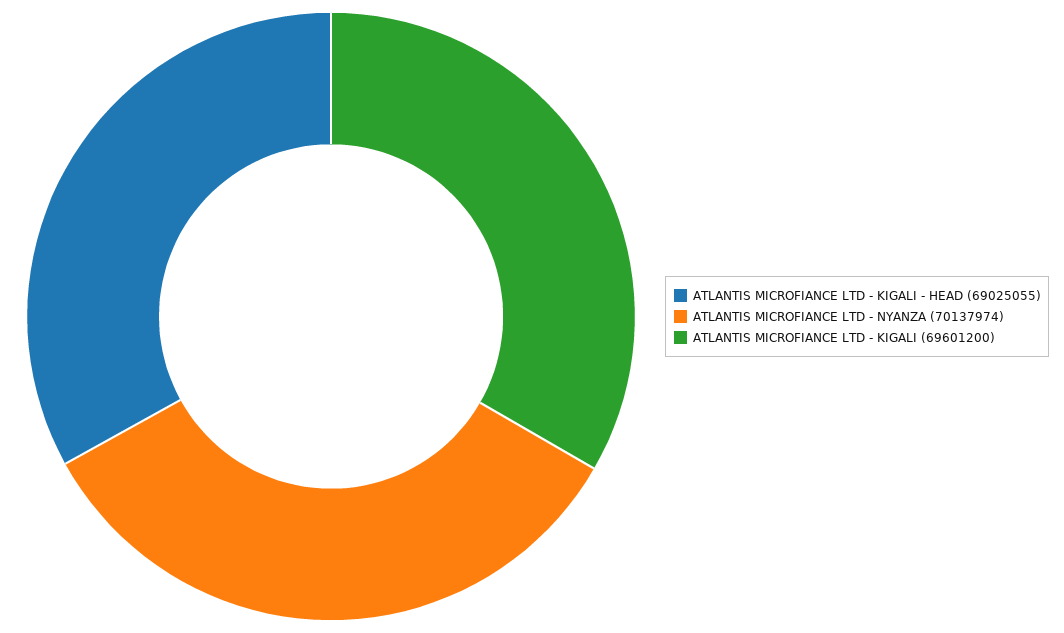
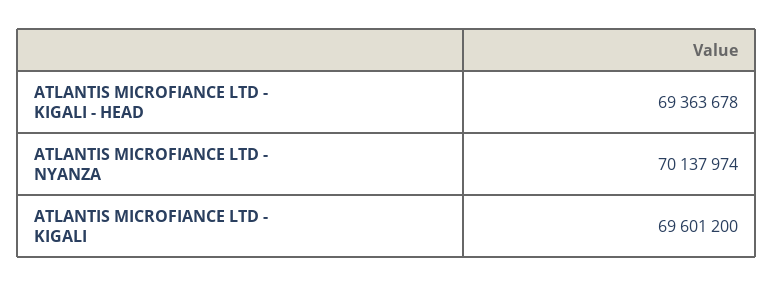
ATLANTIS MICROFIANCE LTD - KIGALI - HEAD: 69025055 -> 69363678

